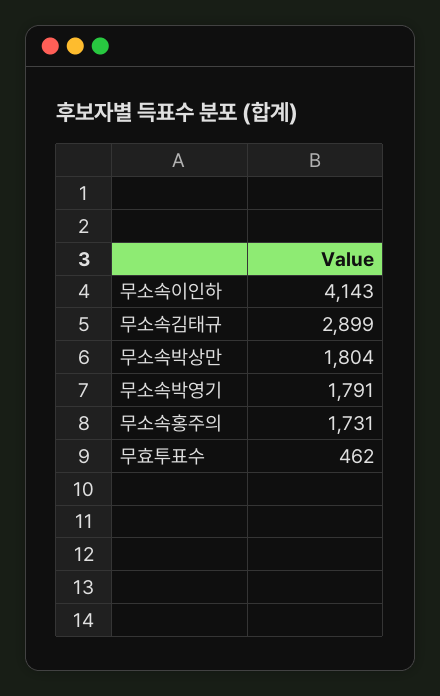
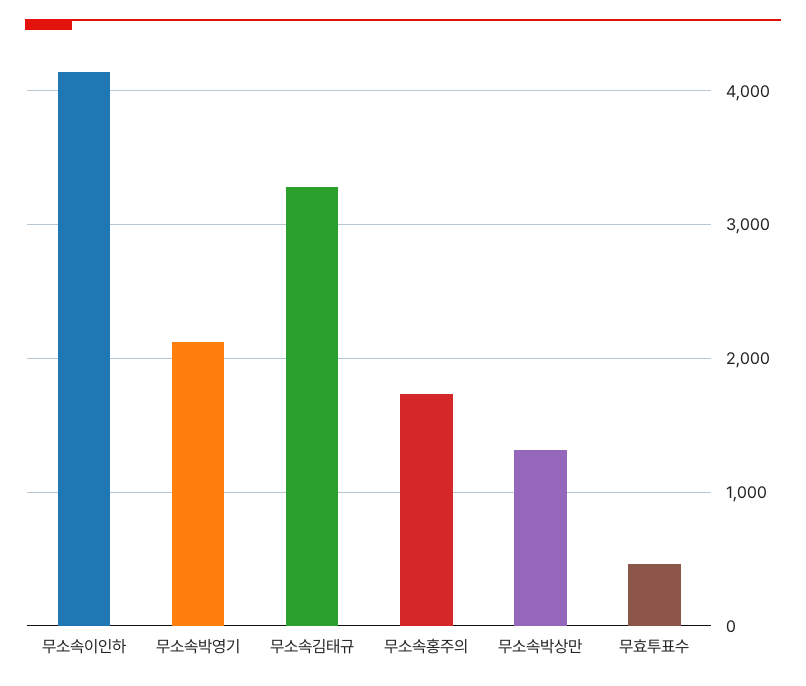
무소속김태규: 2899 -> 3300
무소속박상만: 1804 -> 1300
무소속박영기: 1791 -> 2100

